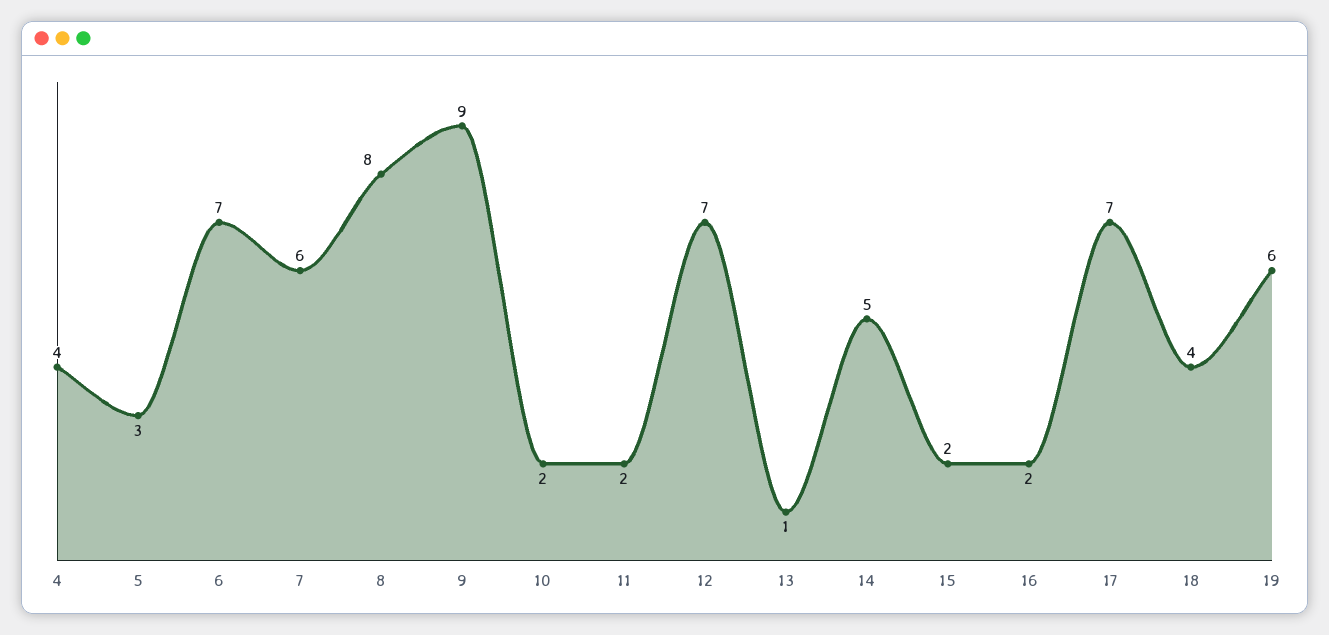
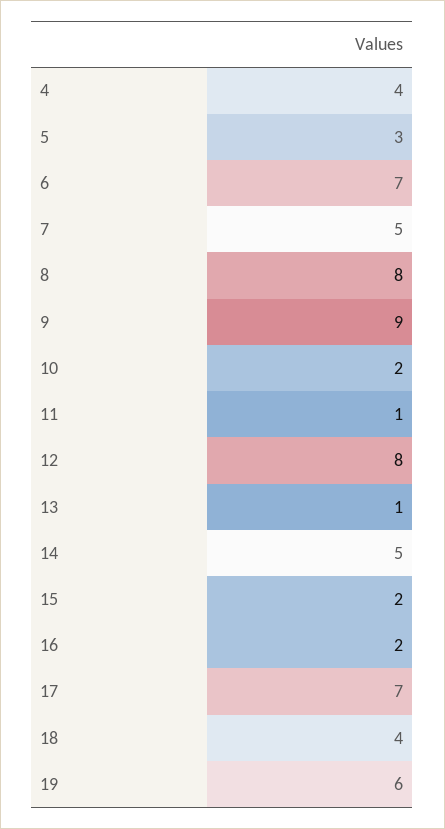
7: 6 -> 5
11: 2 -> 1
12: 7 -> 8

